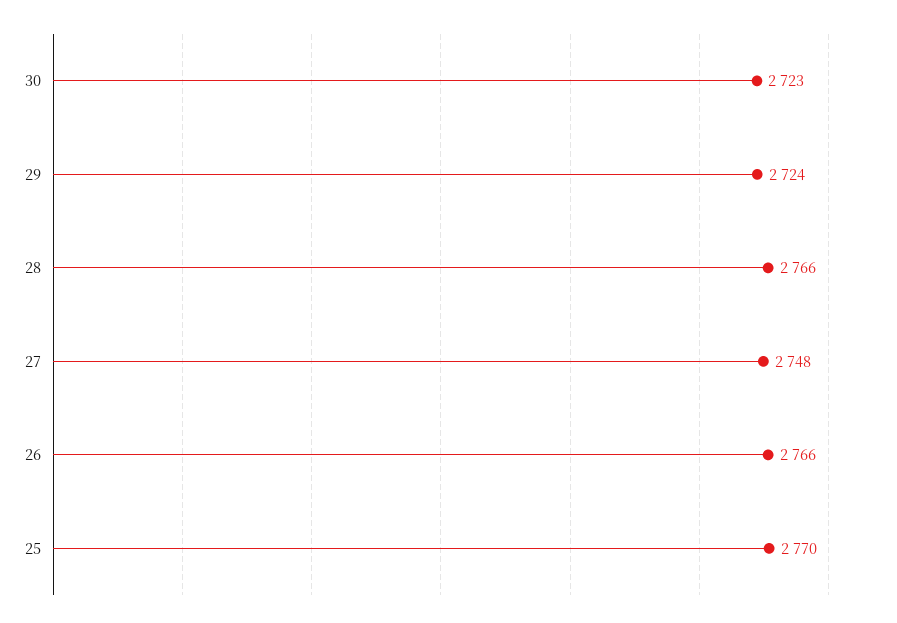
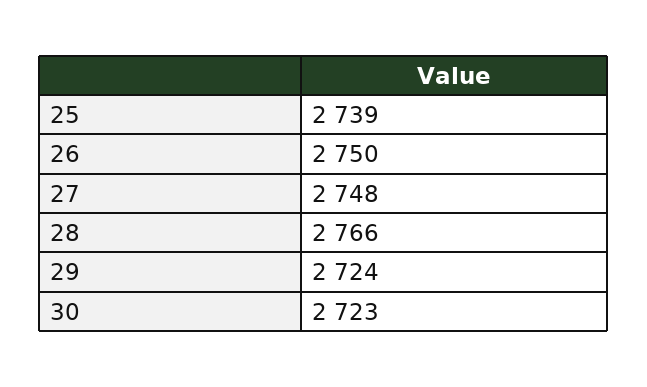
26: 2766 -> 2750
25: 2770 -> 2739

